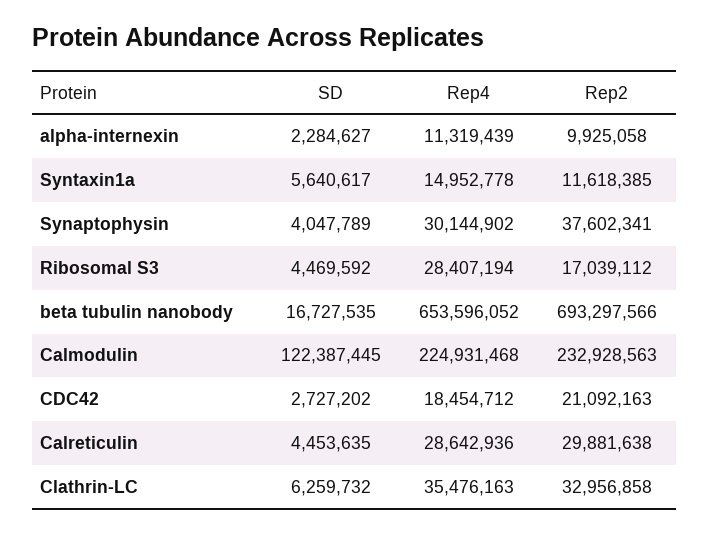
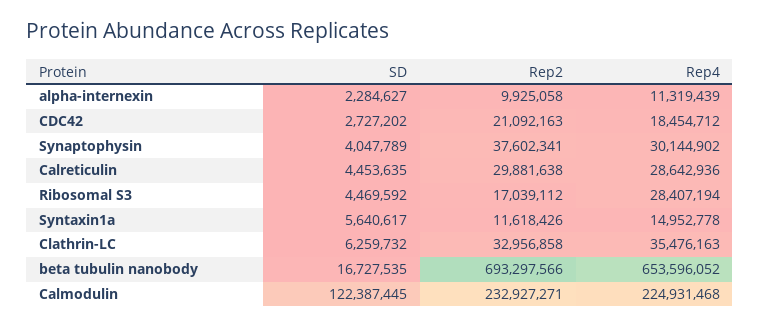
Rep2, Syntaxin1a: 11618385 -> 11618426
Rep2, Calmodulin: 232928563 -> 232927271

